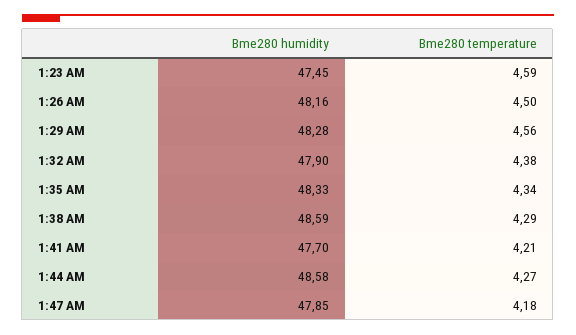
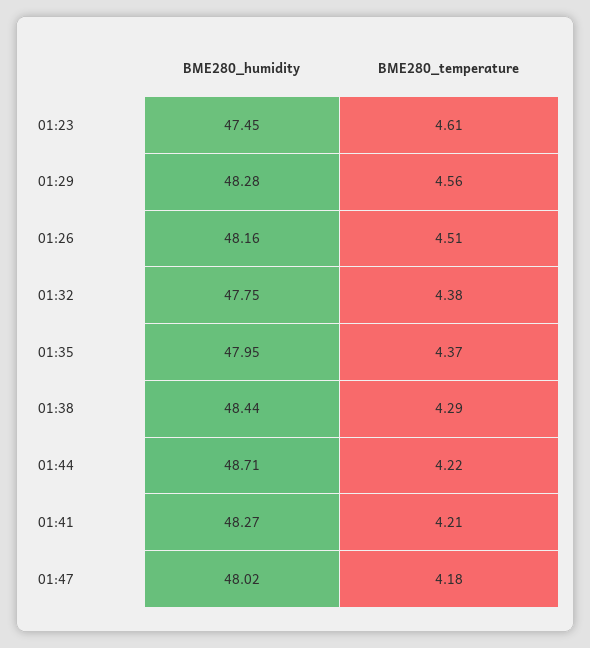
Bme280 temperature, 1:23 AM: 4.59 -> 4.61
Bme280 temperature, 1:26 AM: 4.5 -> 4.51
Bme280 humidity, 1:32 AM: 47.9 -> 47.75
Bme280 humidity, 1:35 AM: 48.33 -> 47.95
Bme280 temperature, 1:35 AM: 4.34 -> 4.37
Bme280 humidity, 1:38 AM: 48.59 -> 48.44
Bme280 humidity, 1:41 AM: 47.7 -> 48.27
Bme280 humidity, 1:44 AM: 48.58 -> 48.71
Bme280 temperature, 1:44 AM: 4.27 -> 4.22
Bme280 humidity, 1:47 AM: 47.85 -> 48.02

